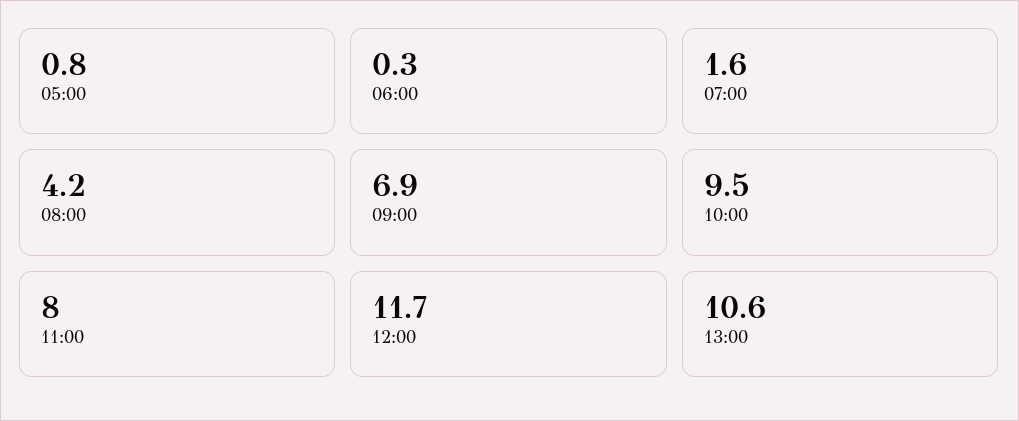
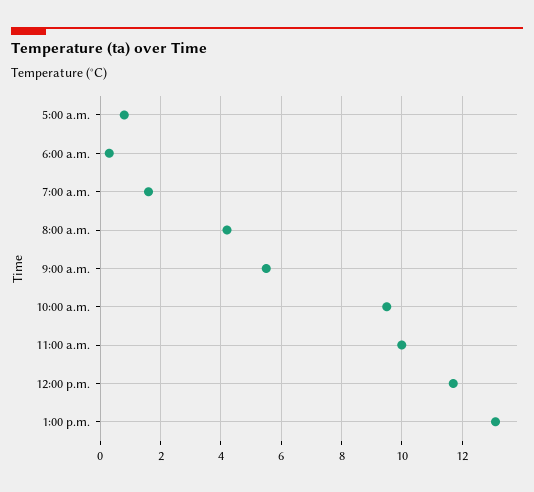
09:00: 6.9 -> 5.5
11:00: 8 -> 10
13:00: 10.6 -> 13

